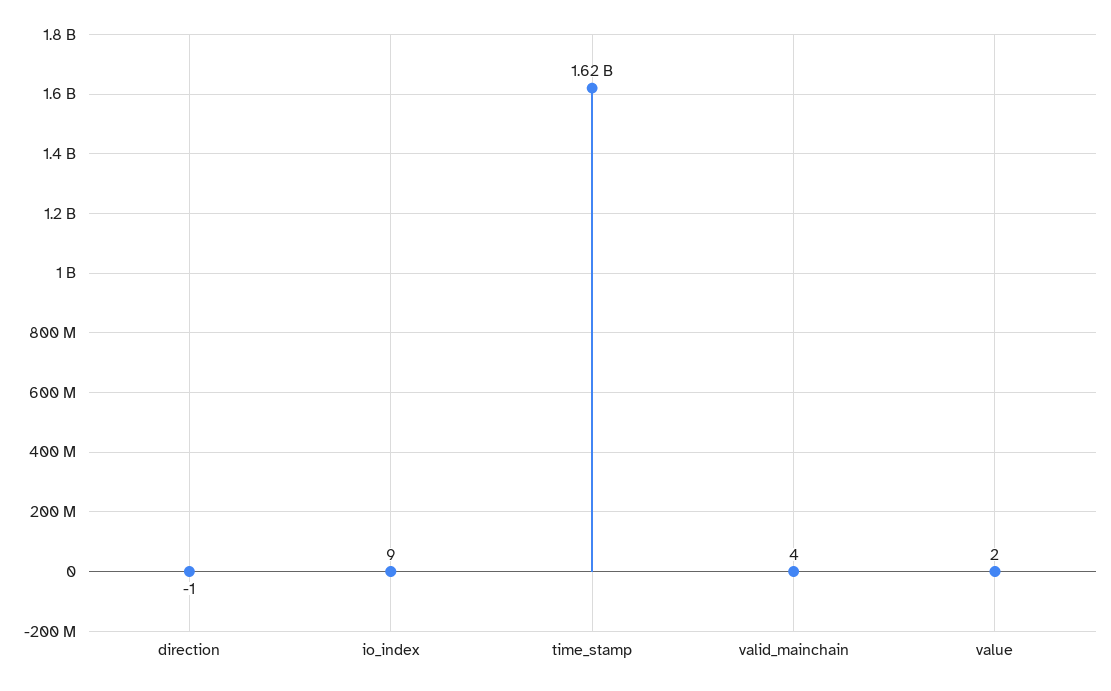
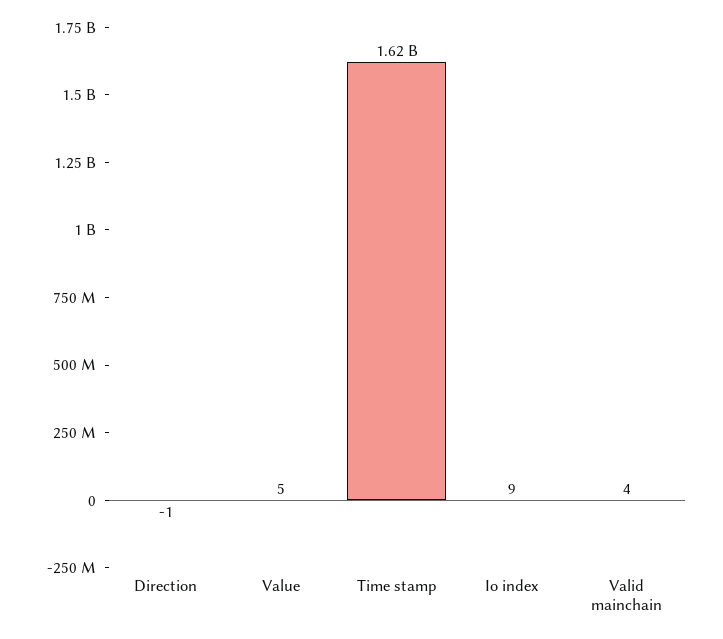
value: 2 -> 5

